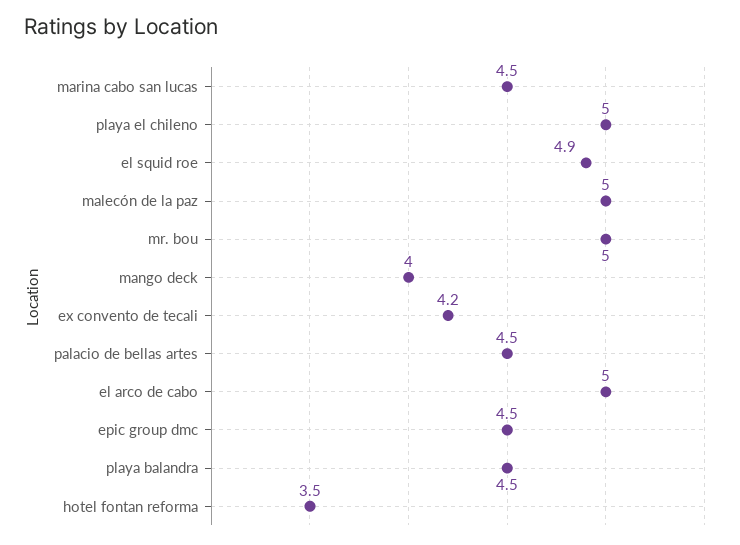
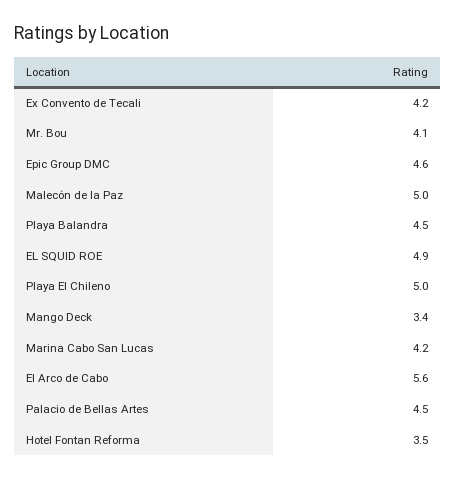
marina cabo san lucas: 4.5 -> 4.2
mr. bou: 5 -> 4.1
mango deck: 4 -> 3.4
el arco de cabo: 5 -> 5.6
epic group dmc: 4.5 -> 4.6

